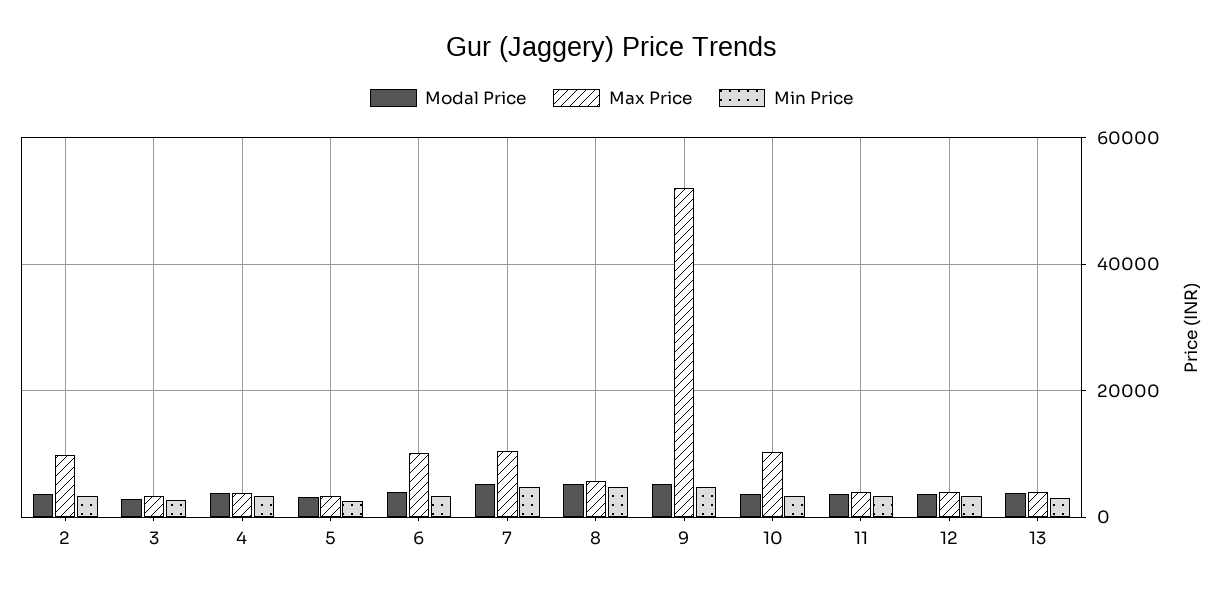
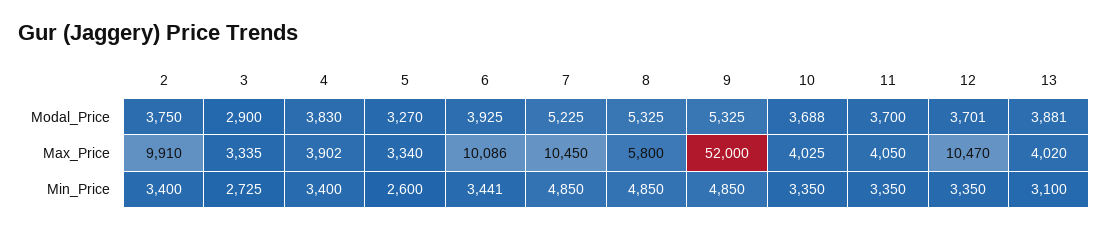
Max Price, 10: 10000 -> 4025
Max Price, 12: 4000 -> 10470

